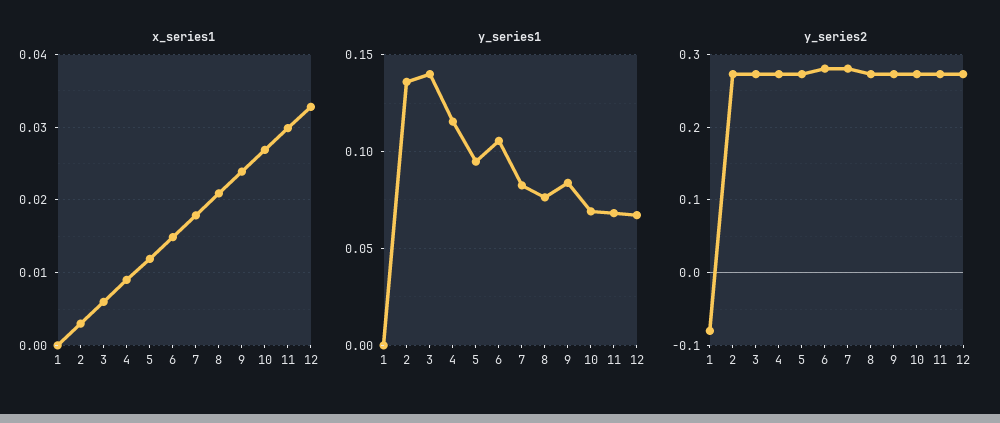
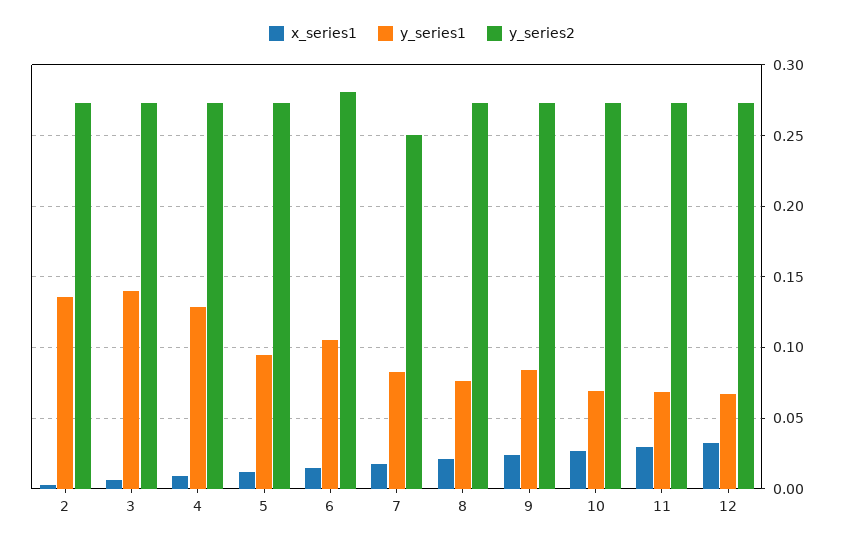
x_series1, 1: 0 -> none
y_series1, 1: 0 -> none
y_series1, 4: 0.115 -> 0.13
y_series2, 1: -0.08 -> none
y_series2, 7: 0.28 -> 0.25

